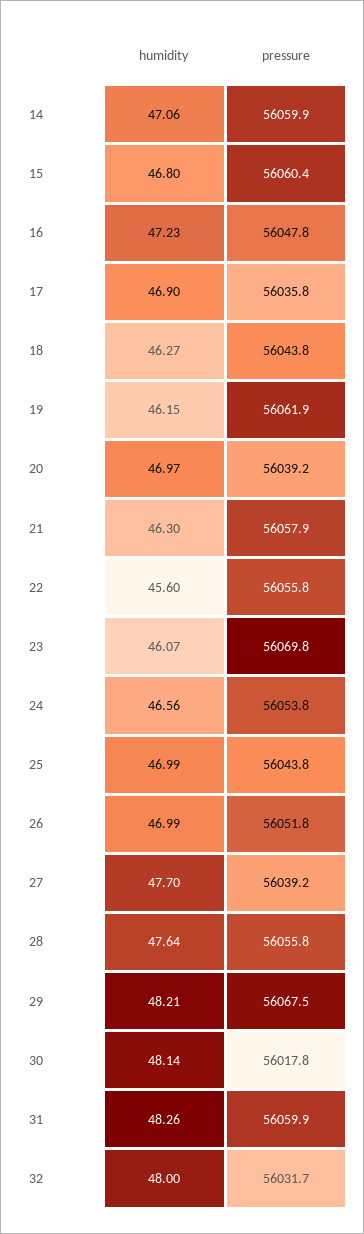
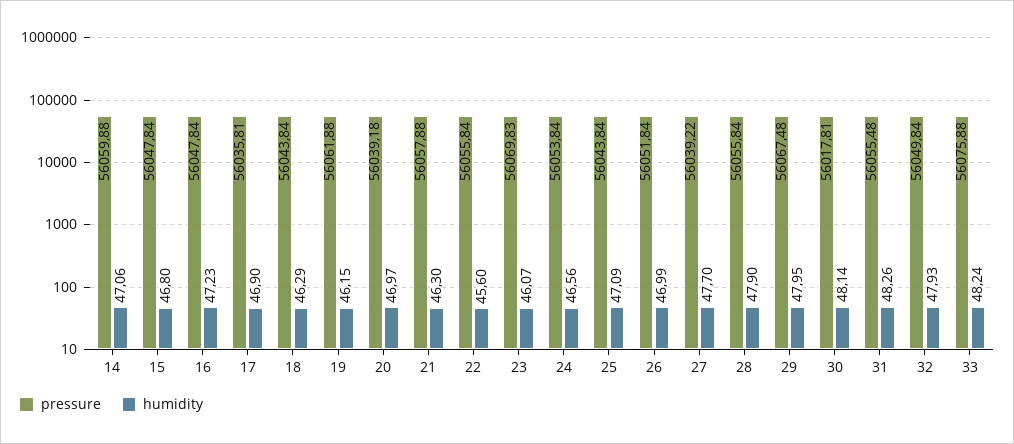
pressure, 15: 56060.4 -> 56047.84
humidity, 18: 46.27 -> 46.29
humidity, 25: 46.99 -> 47.09
humidity, 28: 47.64 -> 47.9
humidity, 29: 48.21 -> 47.95
pressure, 31: 56059.9 -> 56055.48
humidity, 32: 48 -> 47.93
pressure, 32: 56031.7 -> 56049.84
pressure, 33: none -> 56075.88
humidity, 33: none -> 48.24

